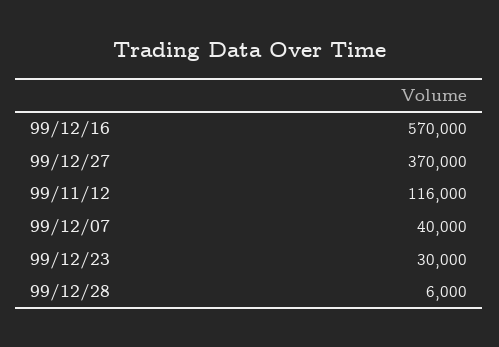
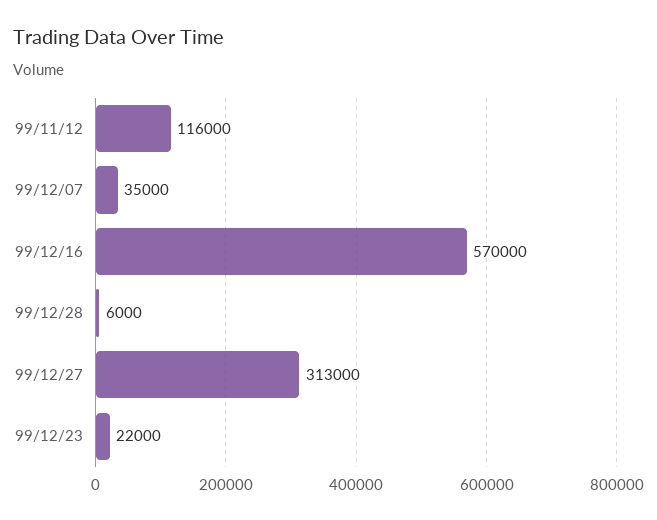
99/12/27: 370000 -> 313000
99/12/07: 40000 -> 35000
99/12/23: 30000 -> 22000

